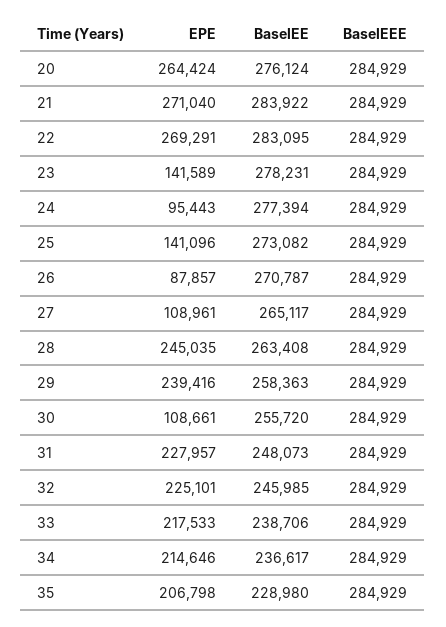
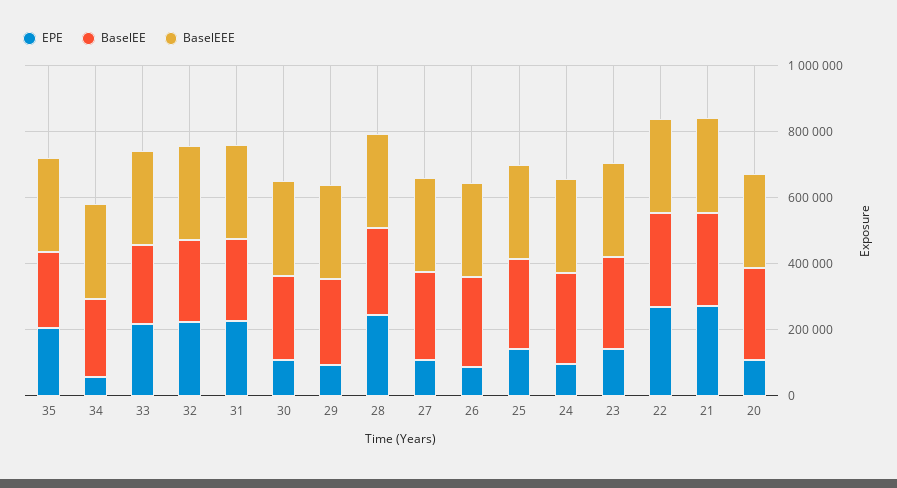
EPE, 20: 264424 -> 100000
EPE, 29: 239416 -> 100000
EPE, 34: 214646 -> 50000

